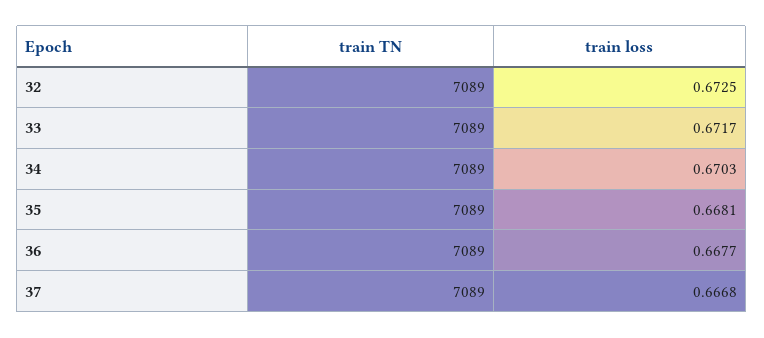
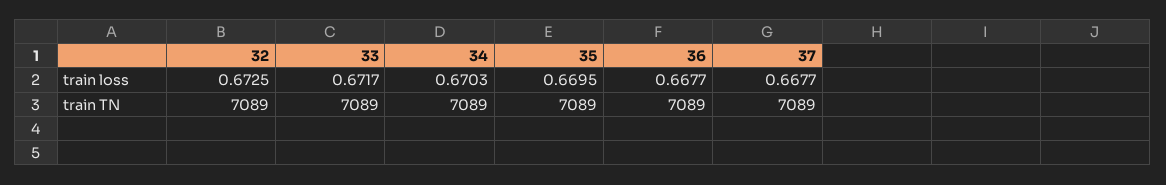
train loss, 35: 0.6681 -> 0.6695
train loss, 37: 0.6668 -> 0.6677

